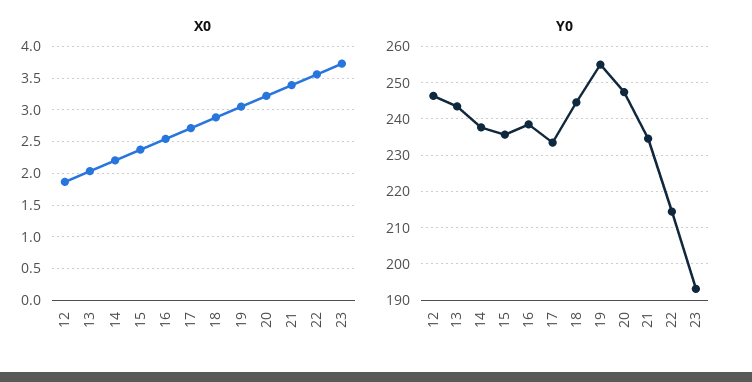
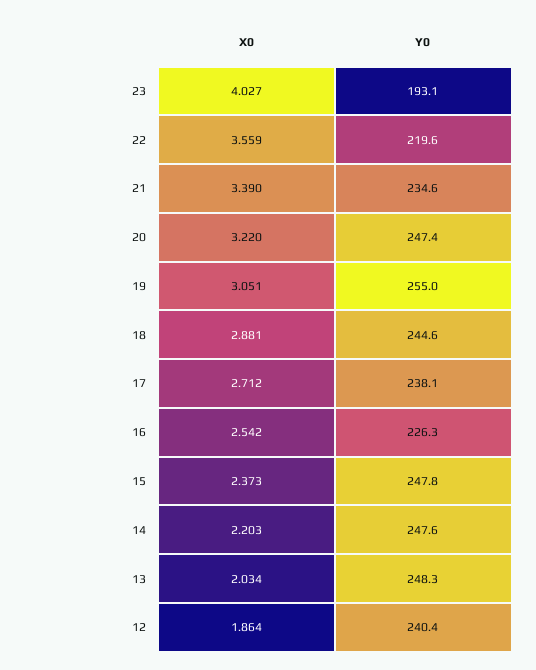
X0, 23: 3.7 -> 4.027
Y0, 12: 246 -> 240.4
Y0, 13: 244 -> 248.3
Y0, 14: 238 -> 247.6
Y0, 15: 236 -> 247.8
Y0, 16: 238 -> 226.3
Y0, 17: 234 -> 238.1
Y0, 22: 214 -> 219.6

